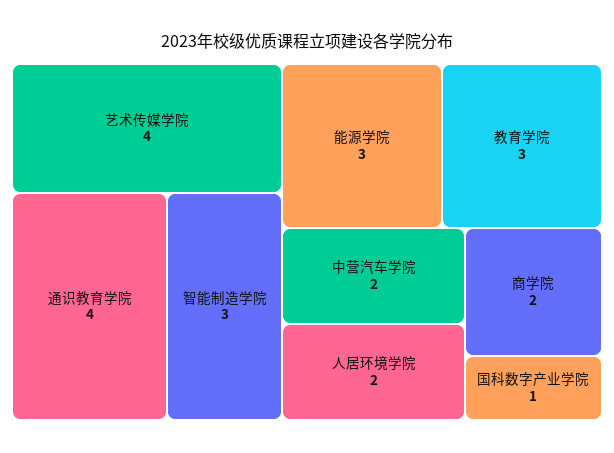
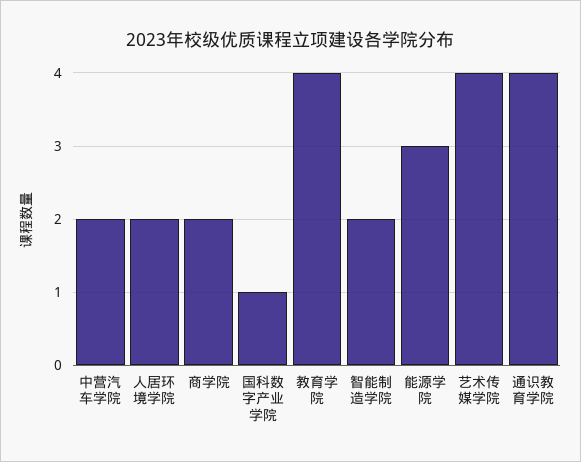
智能制造学院: 3 -> 2
教育学院: 3 -> 4

